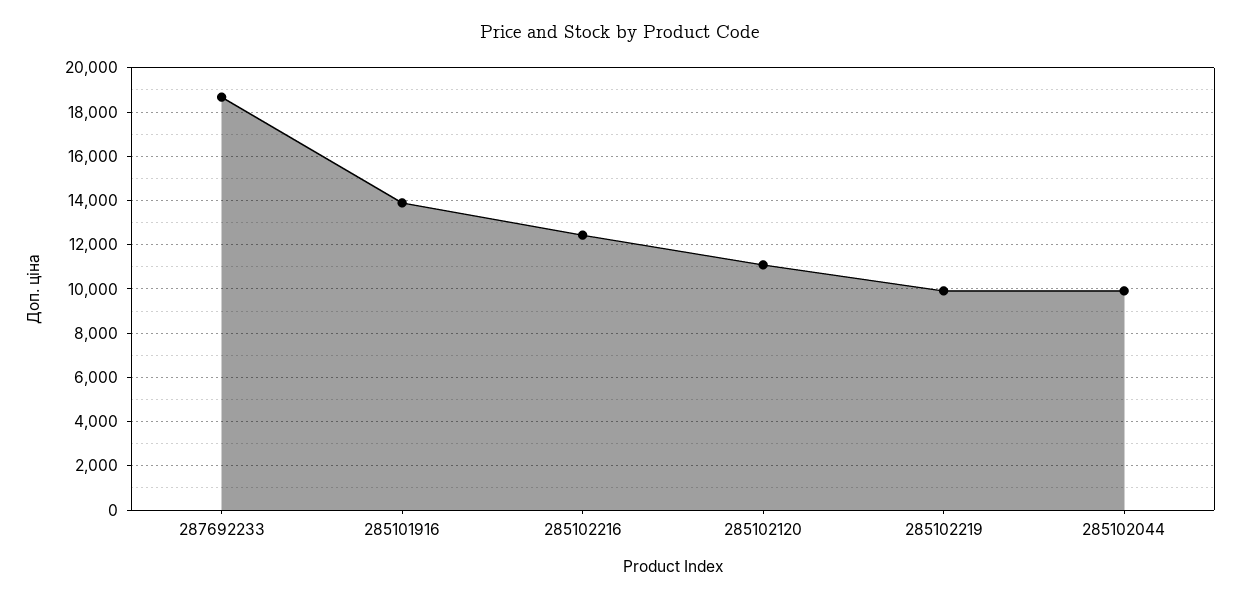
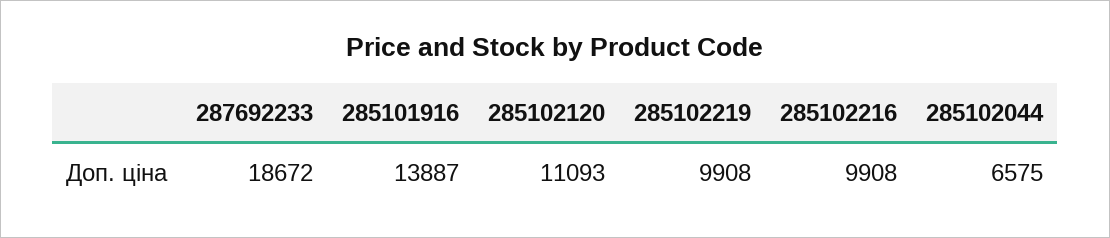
285102216: 12500 -> 9908
285102044: 10000 -> 6575

